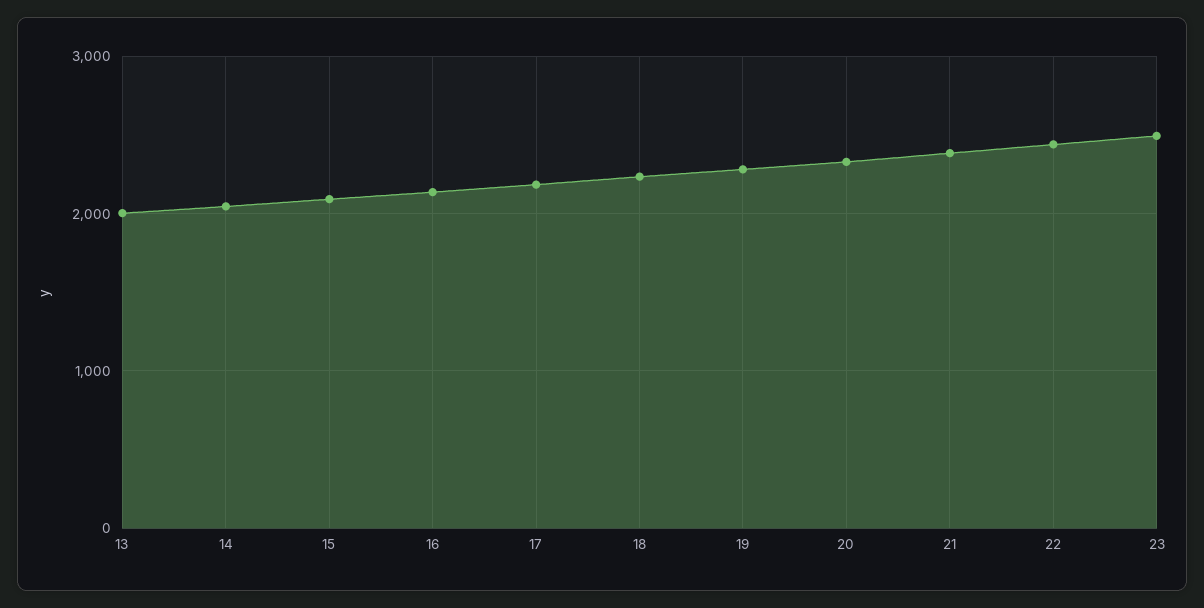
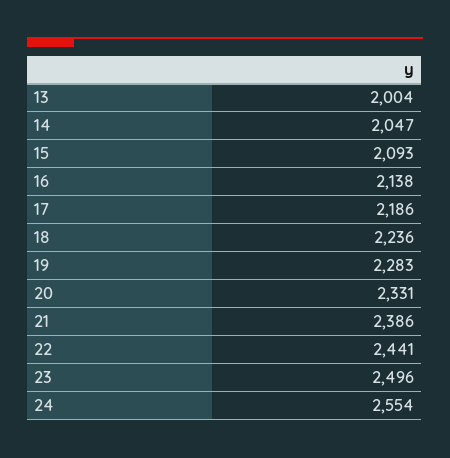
24: none -> 2554

